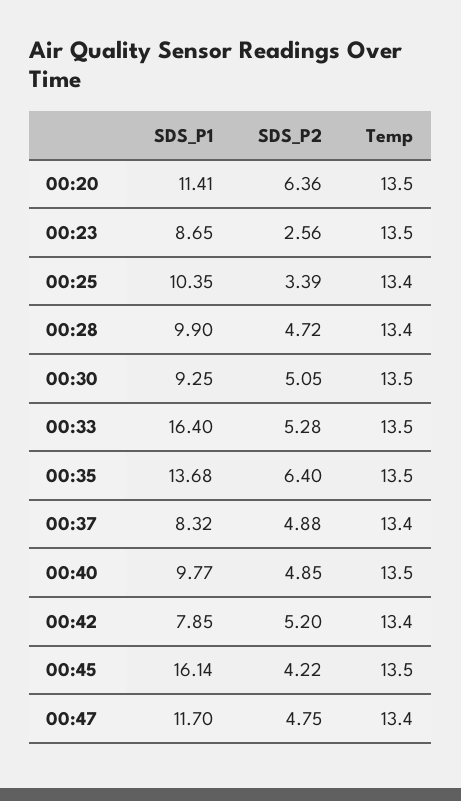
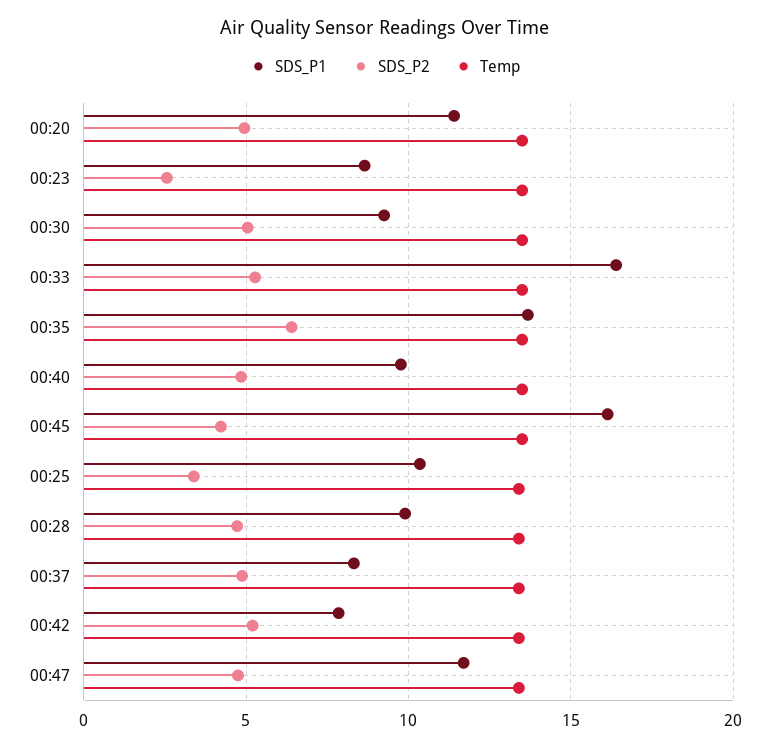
SDS_P2, 00:20: 6.36 -> 5

